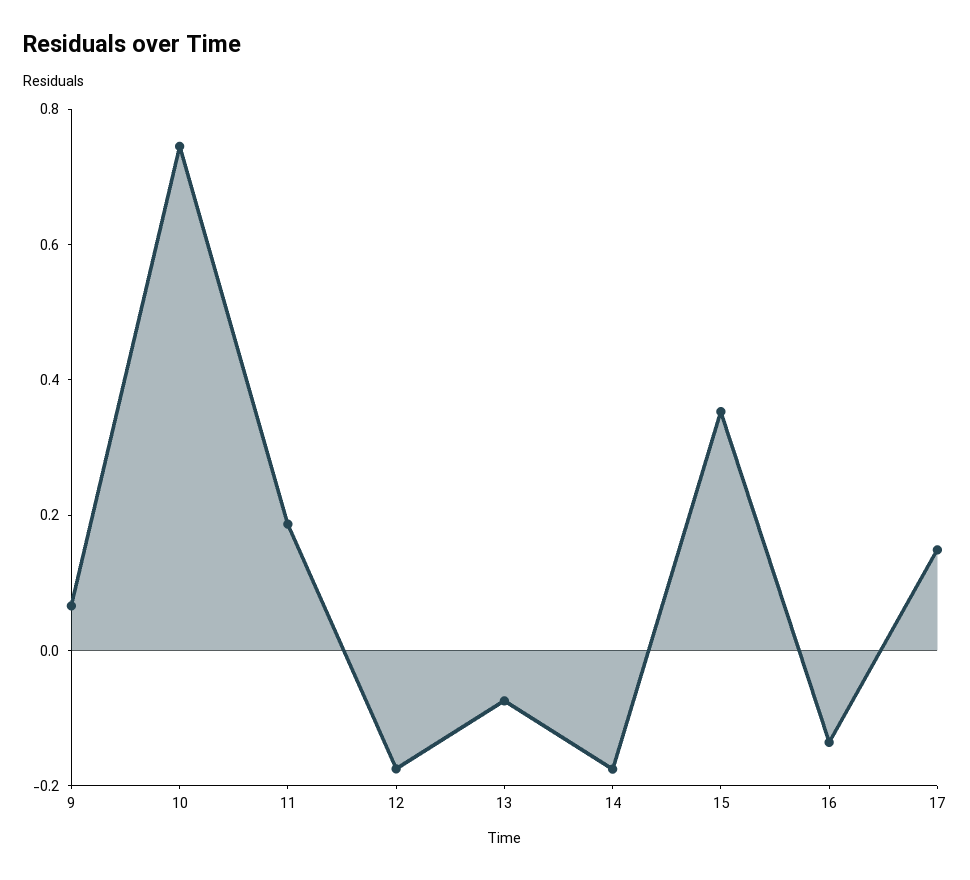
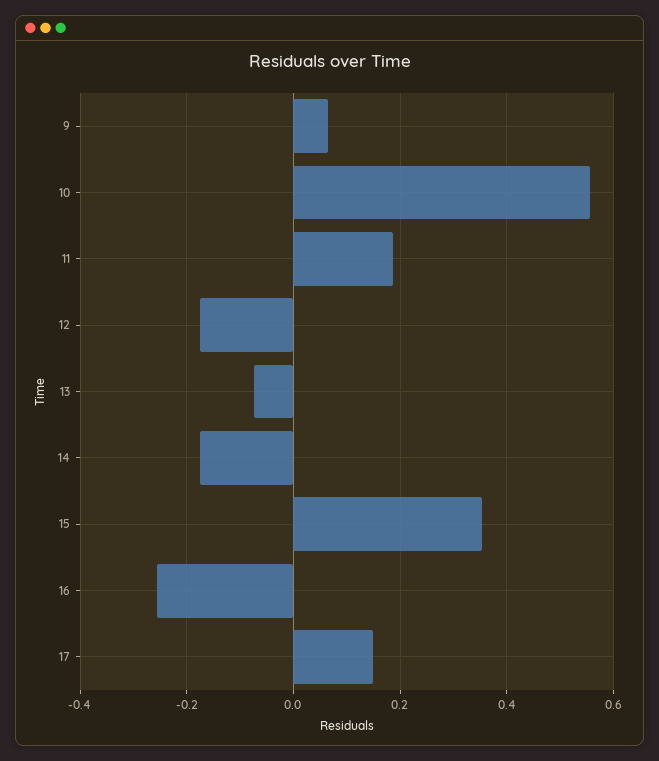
10: 0.75 -> 0.56
16: -0.15 -> -0.26

